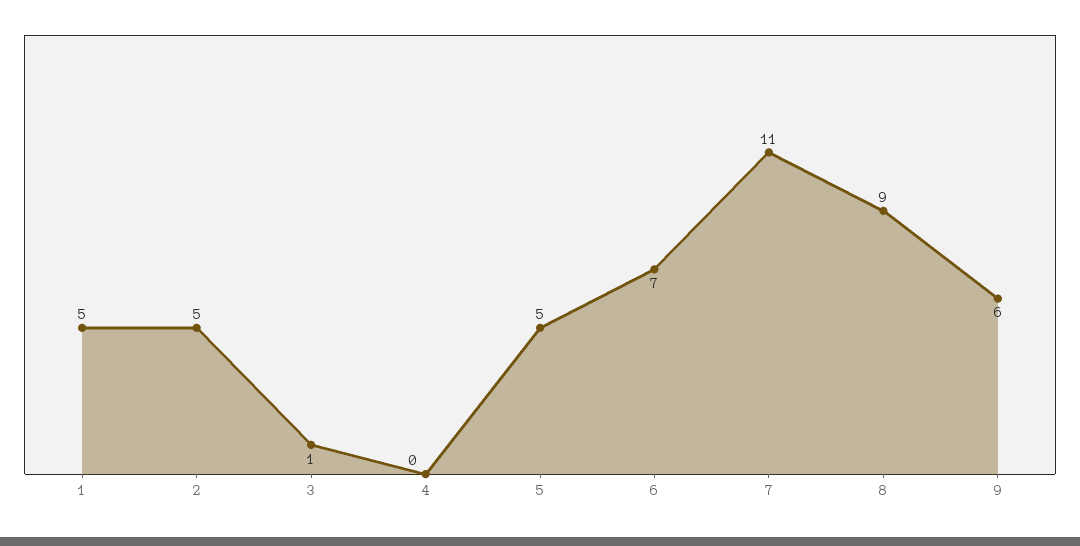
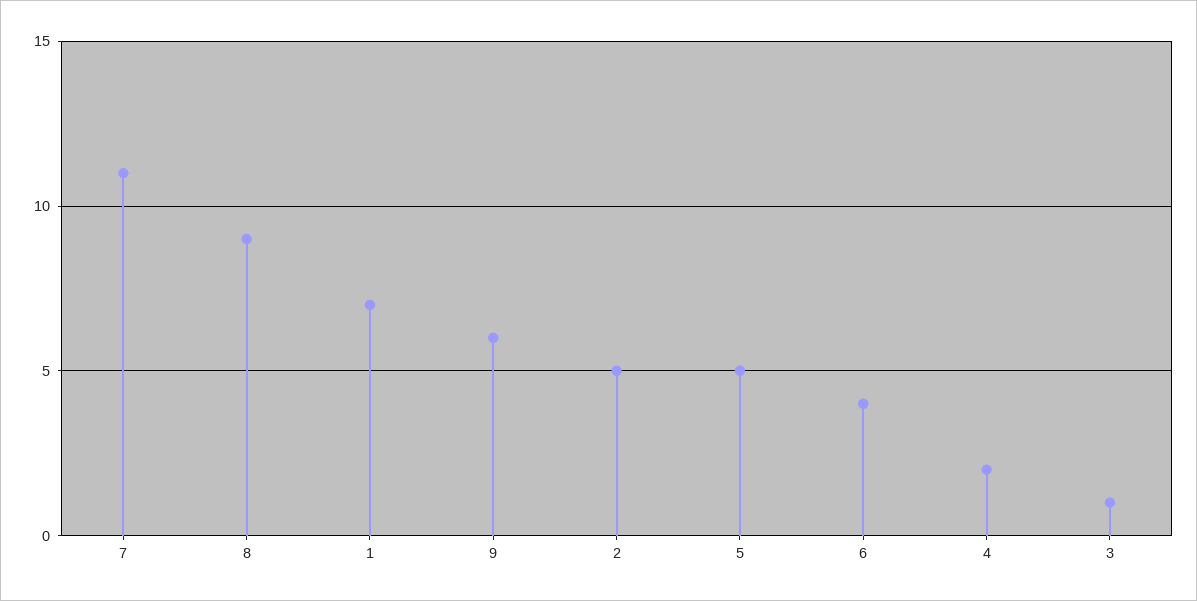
1: 5 -> 7
4: 0 -> 2
6: 7 -> 4

